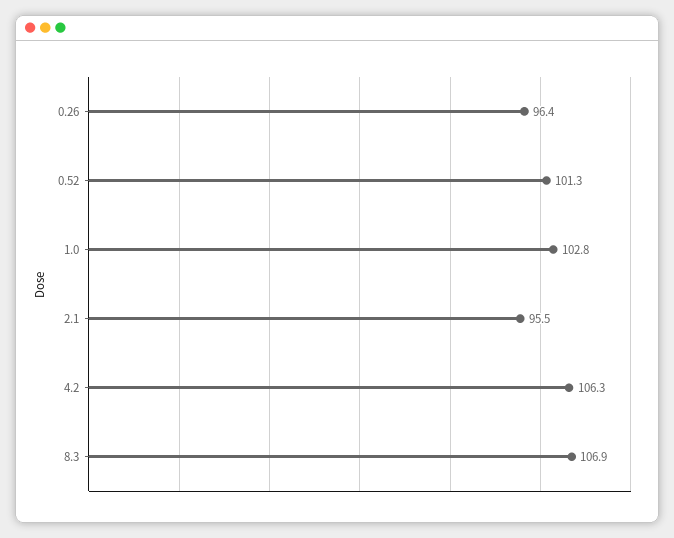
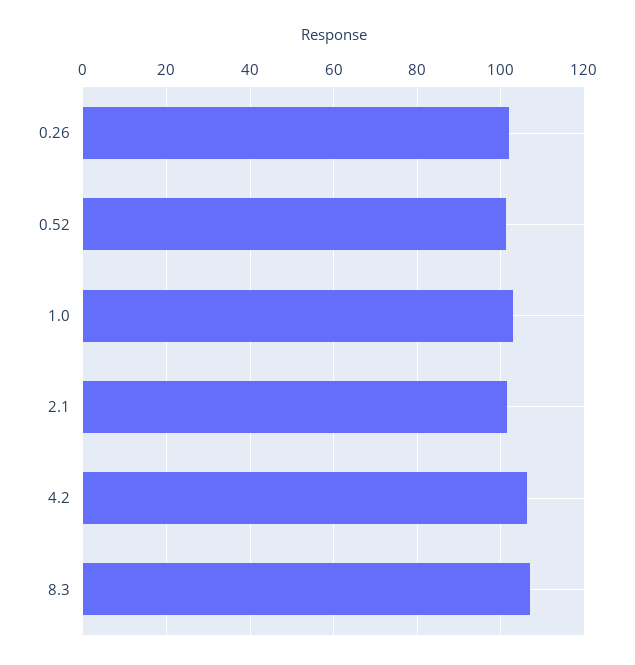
0.26: 96.4 -> 102
2.1: 95.5 -> 102

